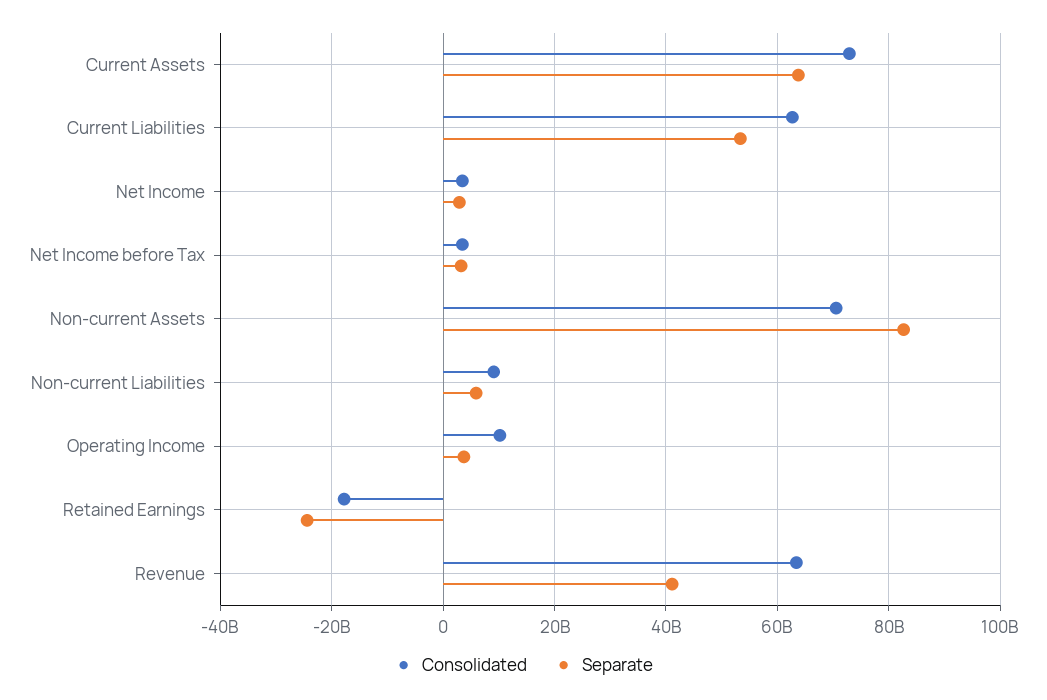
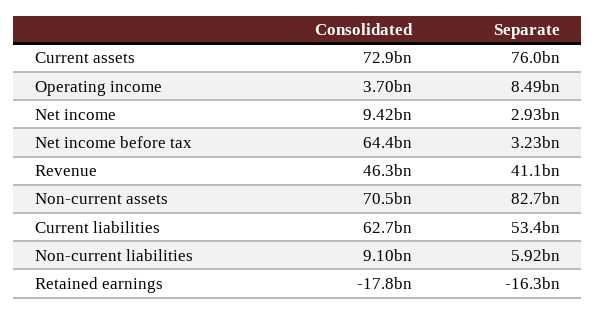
Separate, Current Assets: 64000000000 -> 76000000000
Consolidated, Net Income: 4000000000 -> 9420000000
Consolidated, Net Income before Tax: 4000000000 -> 64400000000
Consolidated, Operating Income: 10000000000 -> 3700000000
Separate, Operating Income: 4000000000 -> 8490000000
Separate, Retained Earnings: -24000000000 -> -16300000000
Consolidated, Revenue: 64000000000 -> 46300000000

